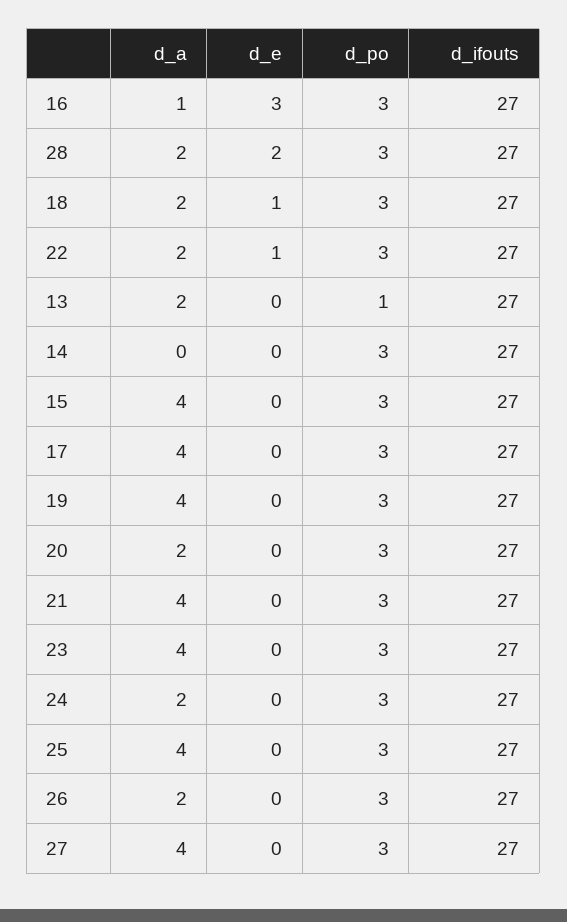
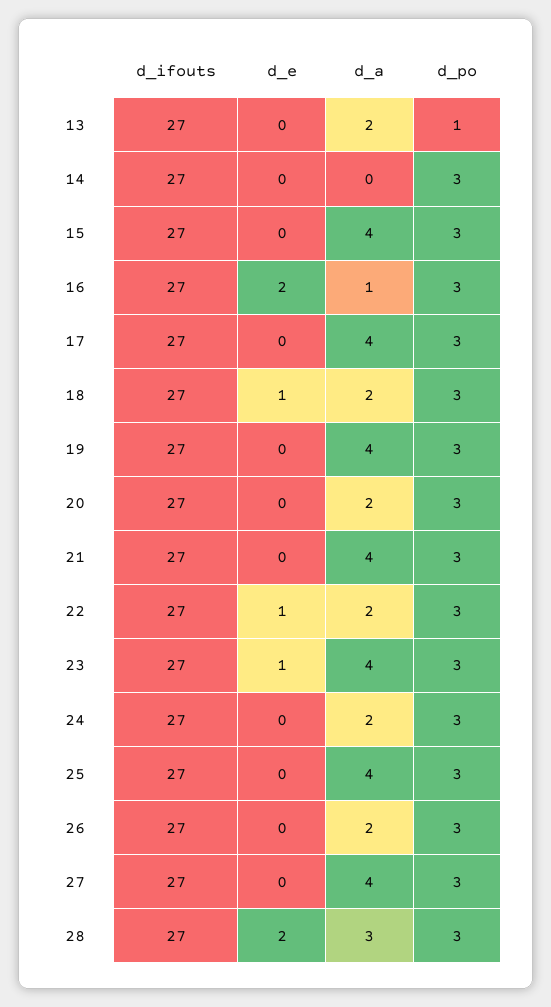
d_e, 16: 3 -> 2
d_a, 28: 2 -> 3
d_e, 23: 0 -> 1

